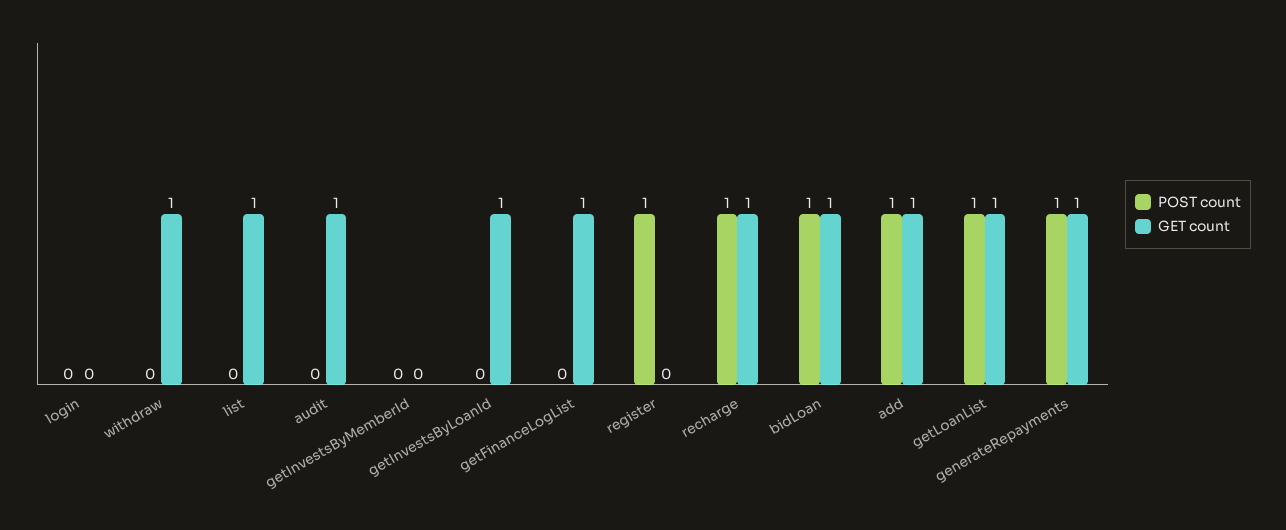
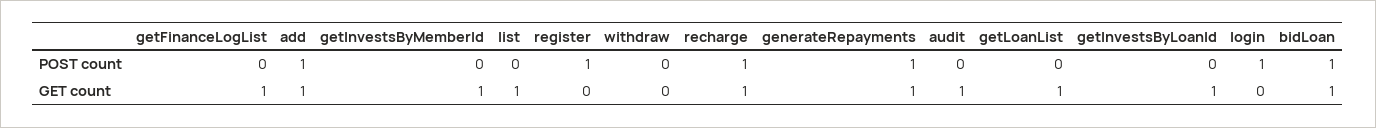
POST count, login: 0 -> 1
GET count, withdraw: 1 -> 0
GET count, getInvestsByMemberId: 0 -> 1
POST count, getLoanList: 1 -> 0

